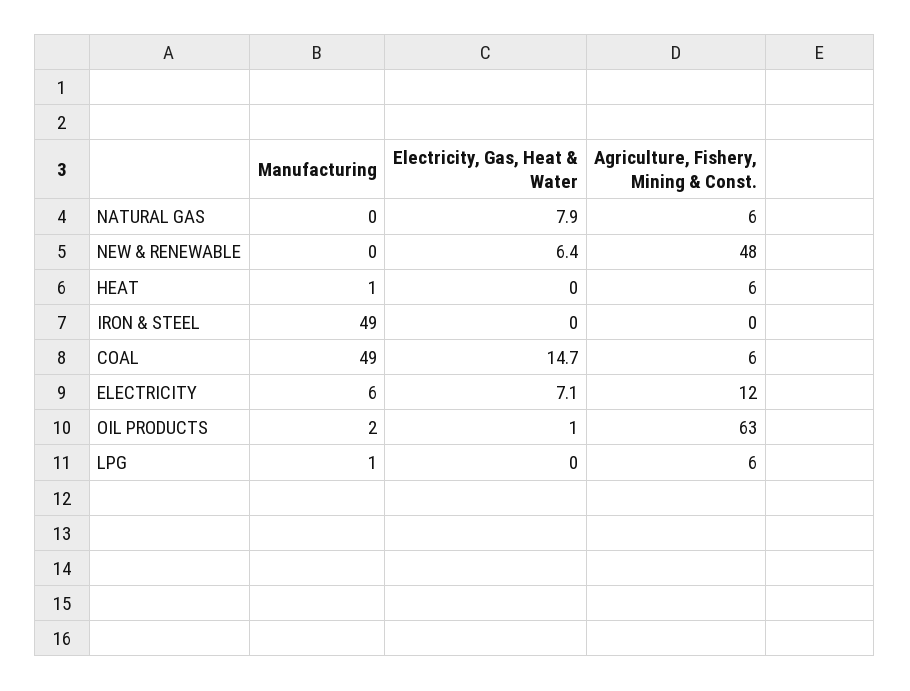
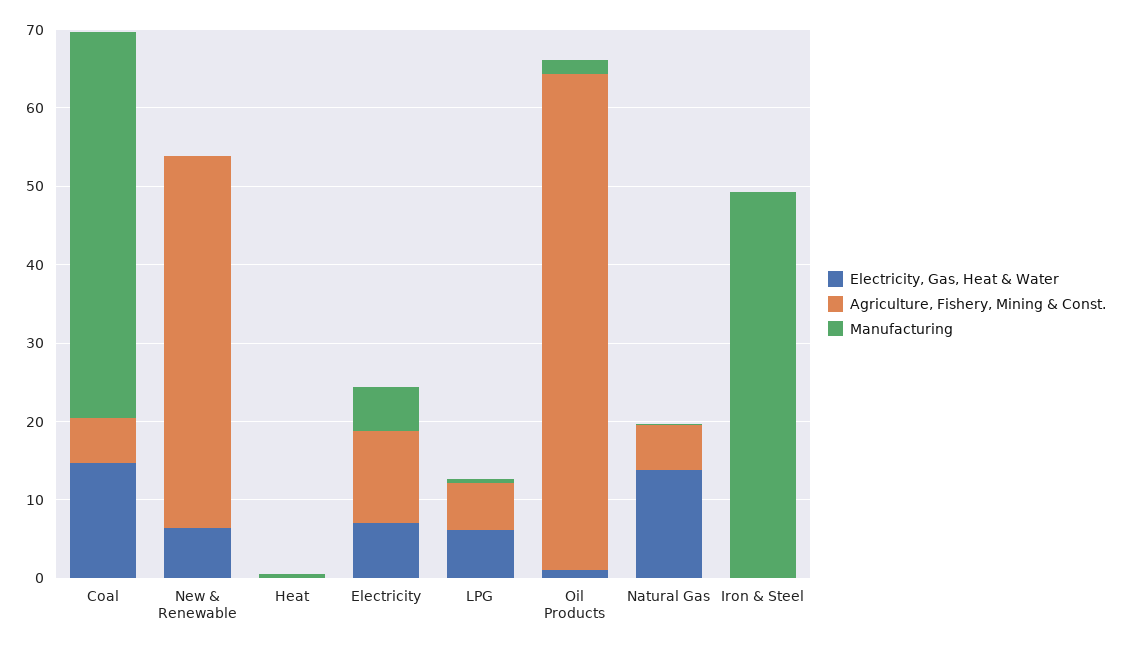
Electricity, Gas, Heat & Water, NATURAL GAS: 7.9 -> 14
Agriculture, Fishery, Mining & Const., HEAT: 6 -> 0
Electricity, Gas, Heat & Water, LPG: 0 -> 6

